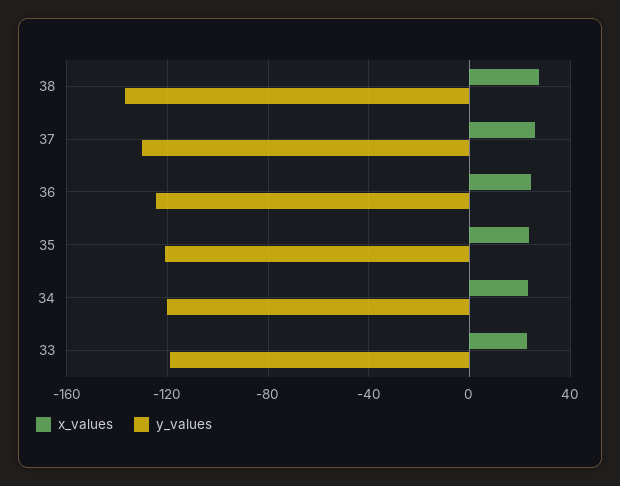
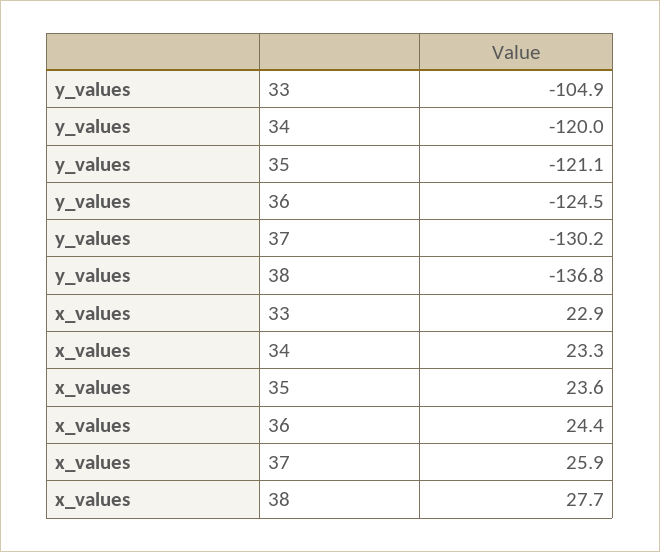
y_values, 33: -120 -> -104.9

